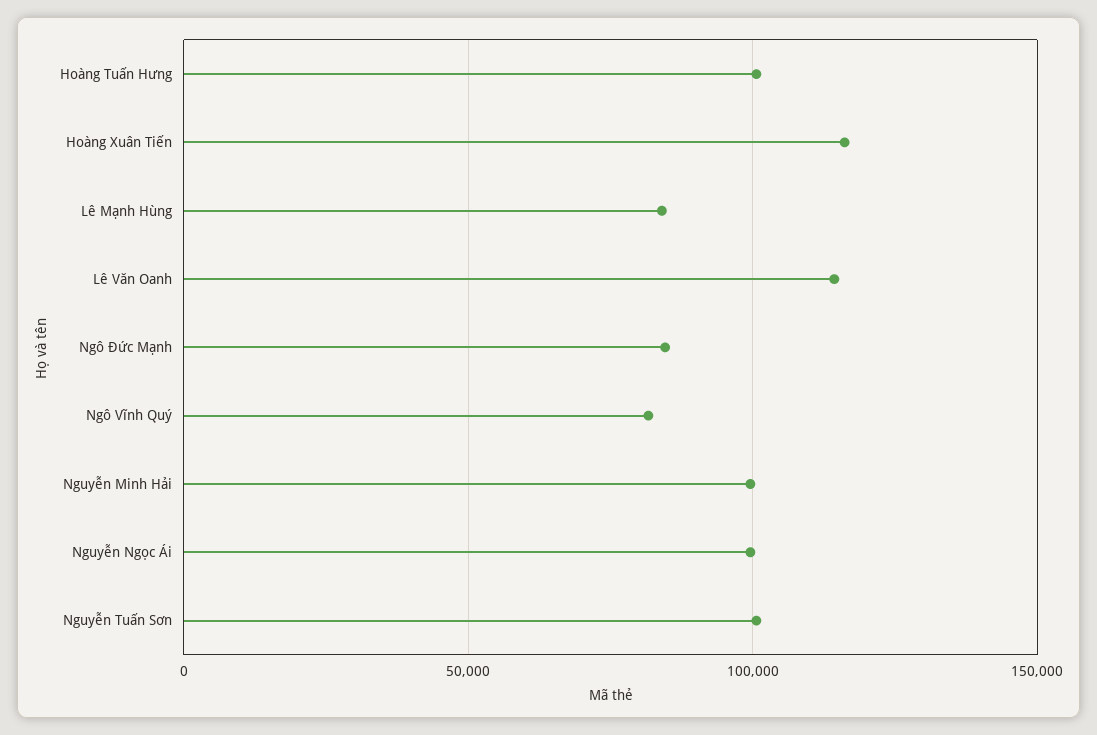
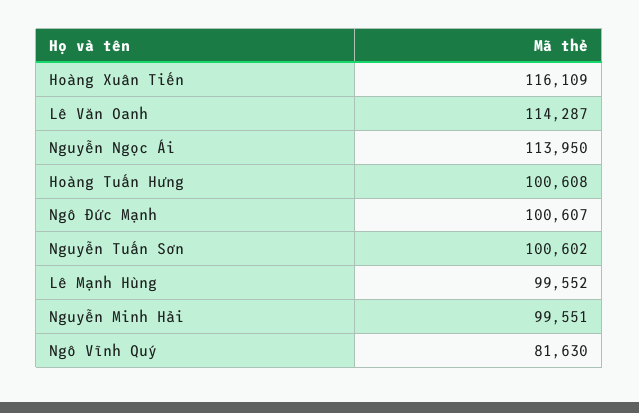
Lê Mạnh Hùng: 85000 -> 99552
Ngô Đức Mạnh: 85000 -> 100607
Nguyễn Ngọc Ái: 100000 -> 113950

